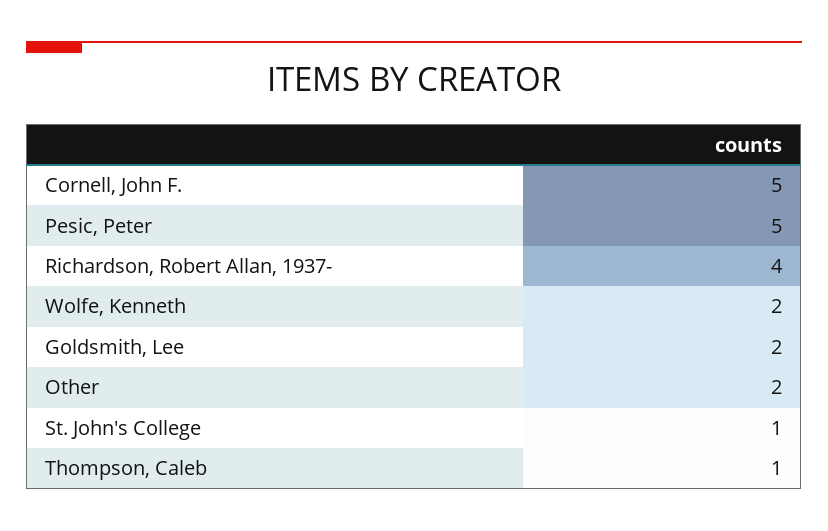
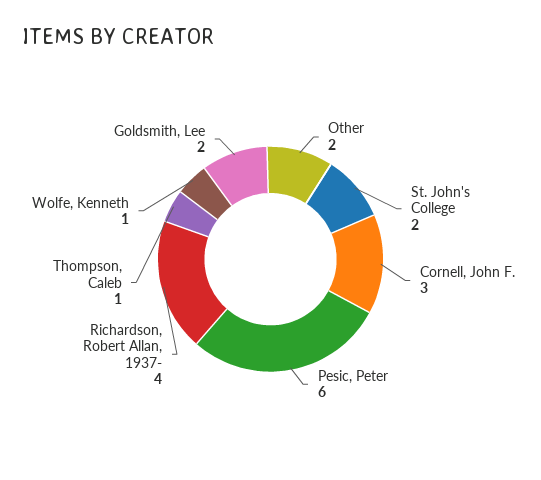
Cornell, John F.: 5 -> 3
Pesic, Peter: 5 -> 6
Wolfe, Kenneth: 2 -> 1
St. John's College: 1 -> 2

